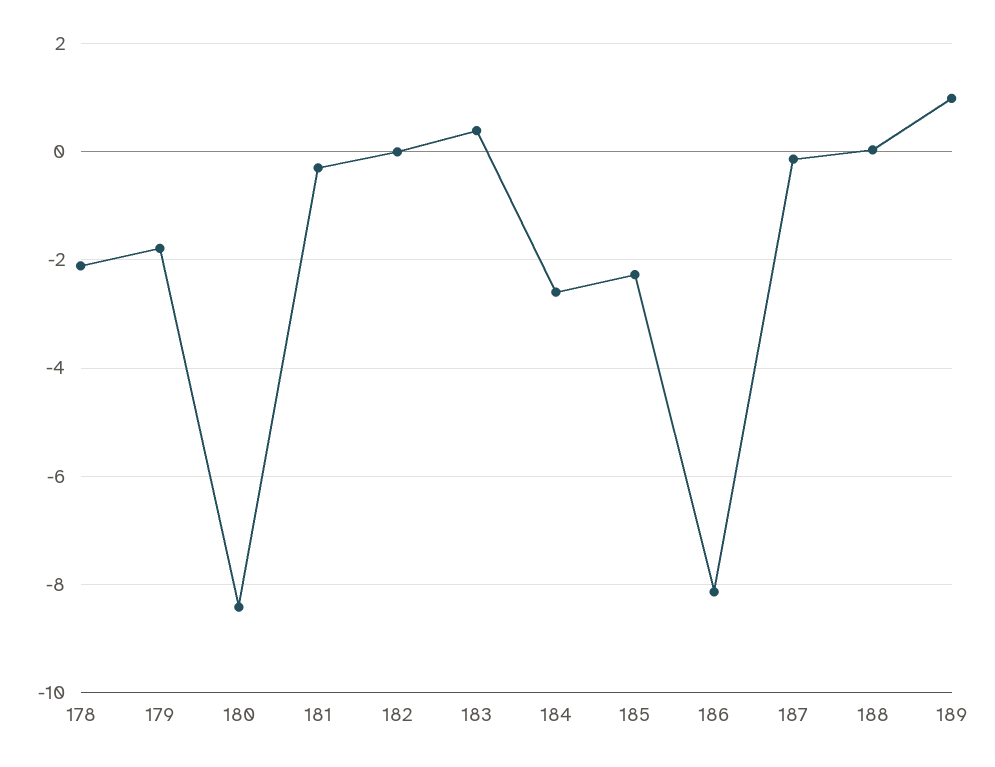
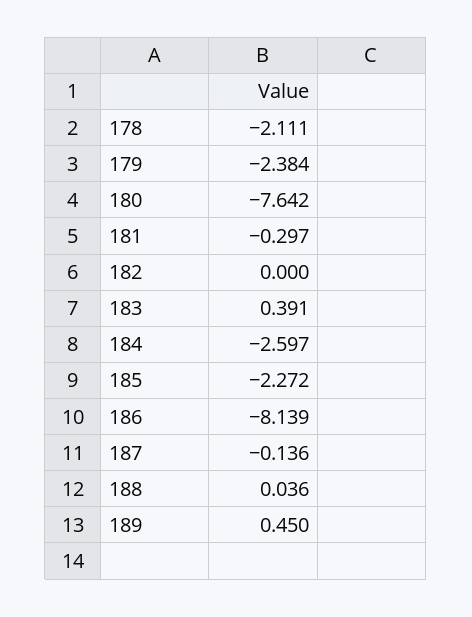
179: -1.8 -> -2.384
180: -8.4 -> -7.642
189: 1 -> 0.45

